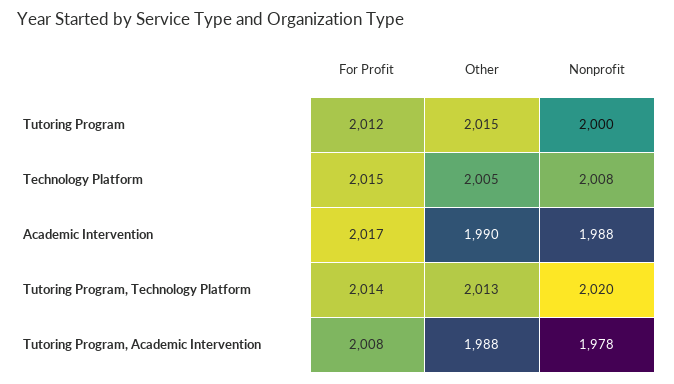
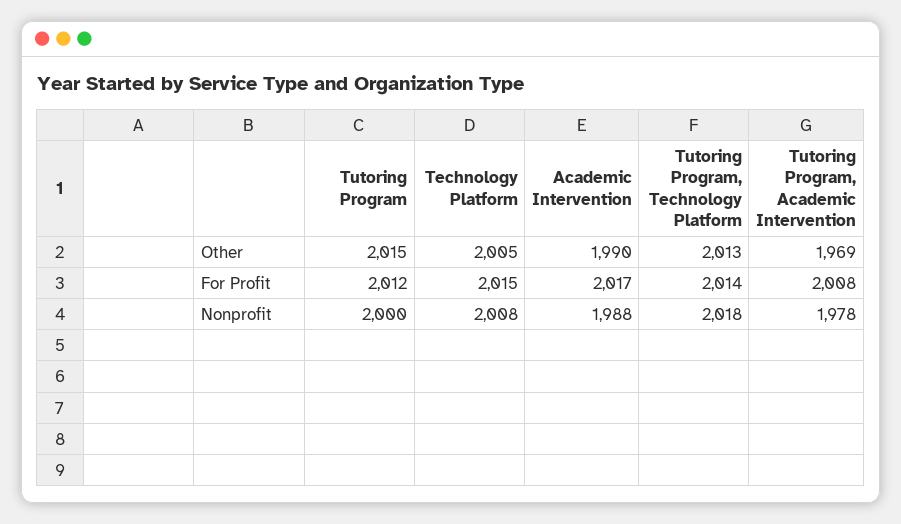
Nonprofit, Tutoring Program, Technology Platform: 2020 -> 2018
Other, Tutoring Program, Academic Intervention: 1988 -> 1969

